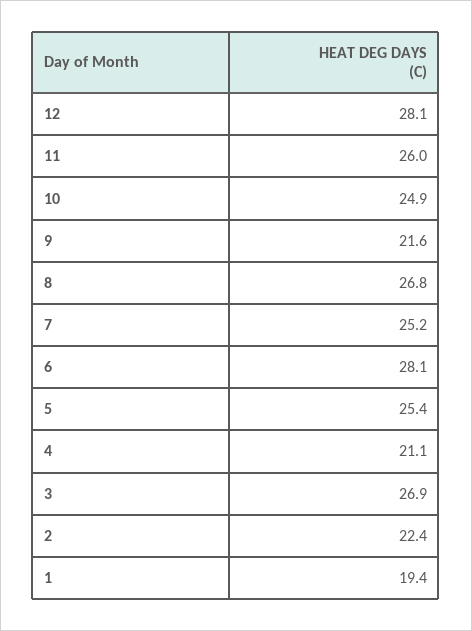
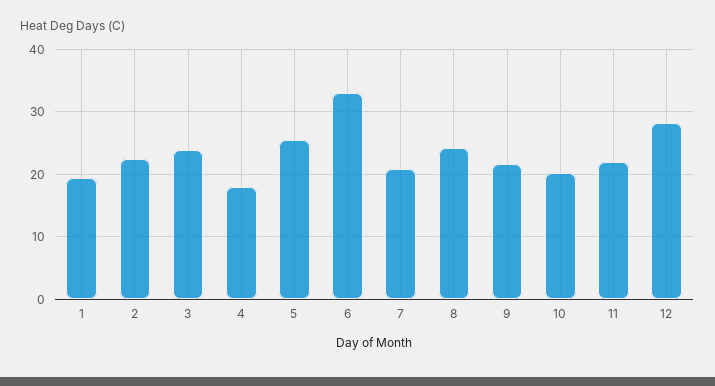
11: 26 -> 22
10: 24.9 -> 20
8: 26.8 -> 24
7: 25.2 -> 21
6: 28.1 -> 33
4: 21.1 -> 18
3: 26.9 -> 24

